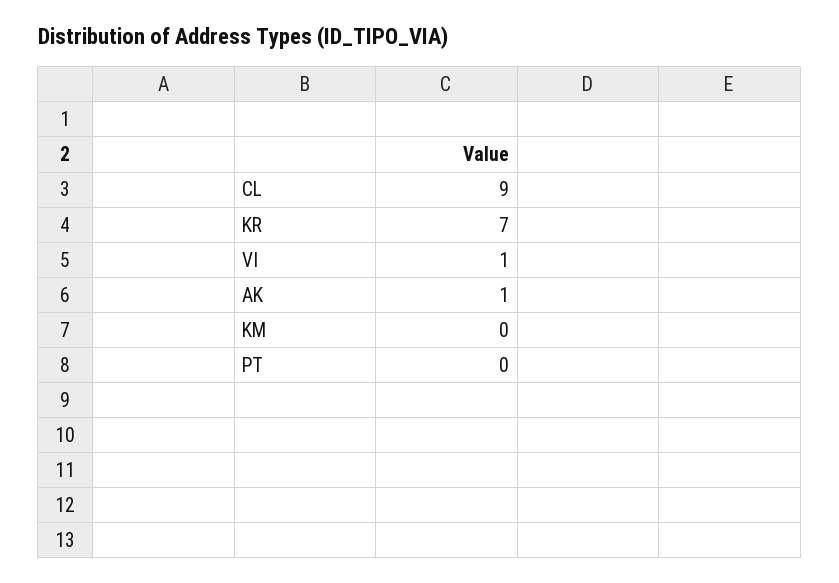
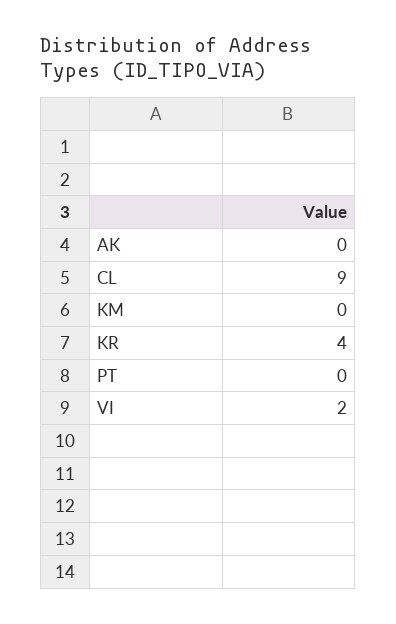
KR: 7 -> 4
VI: 1 -> 2
AK: 1 -> 0

